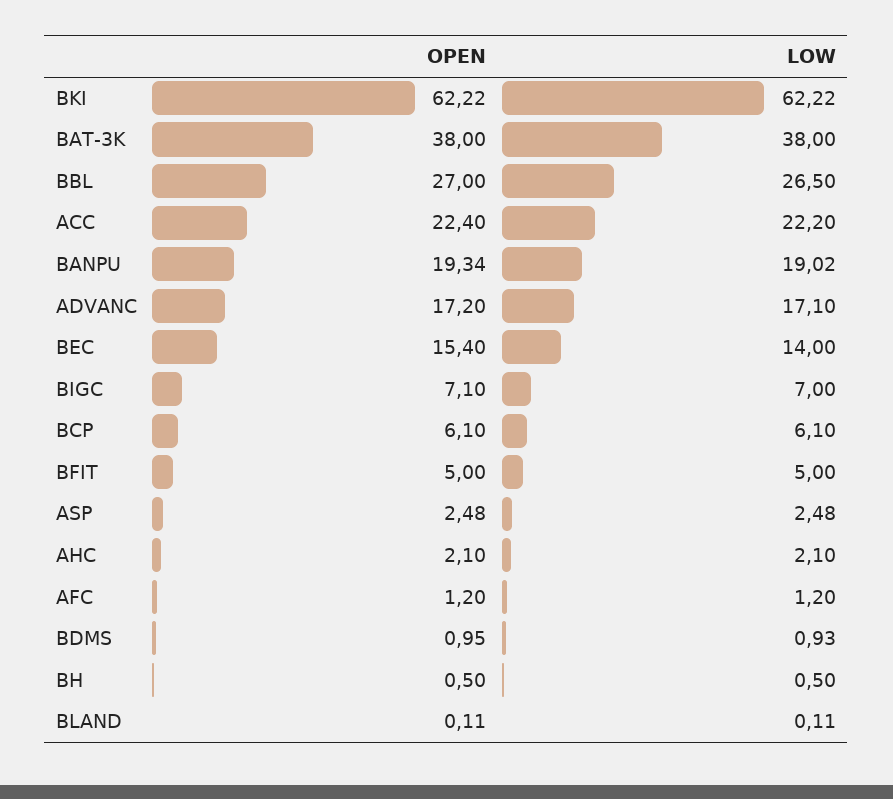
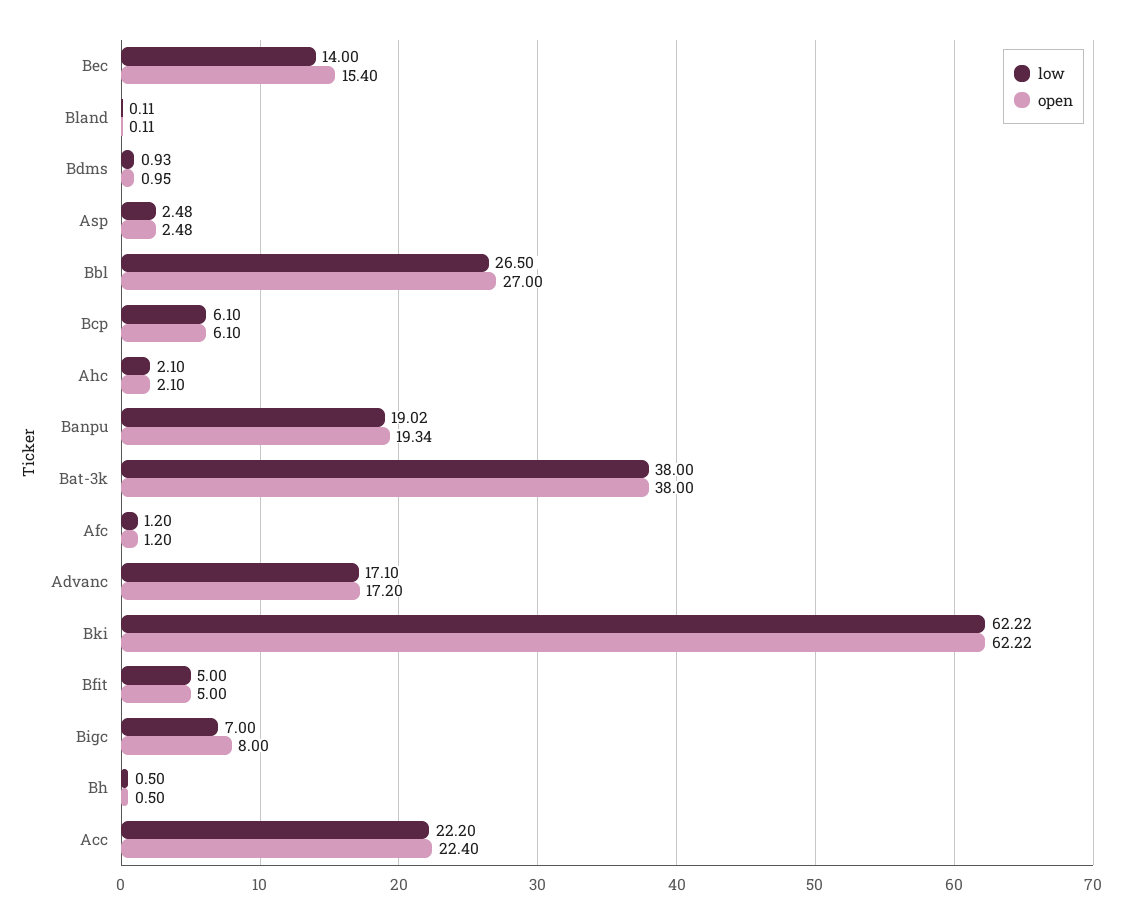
OPEN, BIGC: 7.1 -> 8

